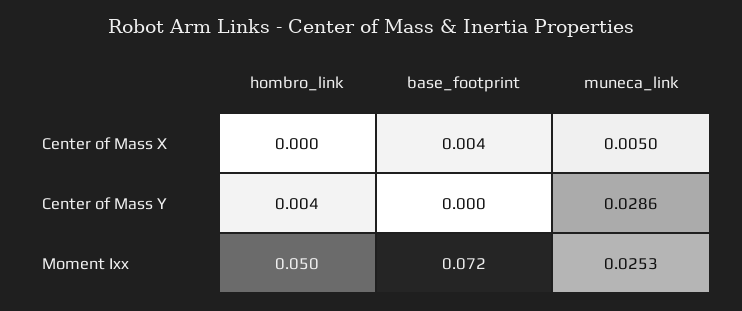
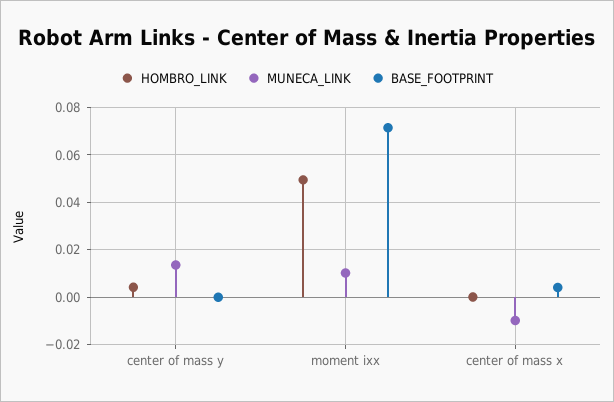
muneca_link, Center of Mass X: 0.005 -> -0.01
muneca_link, Center of Mass Y: 0.0286 -> 0.015
muneca_link, Moment Ixx: 0.0253 -> 0.01

